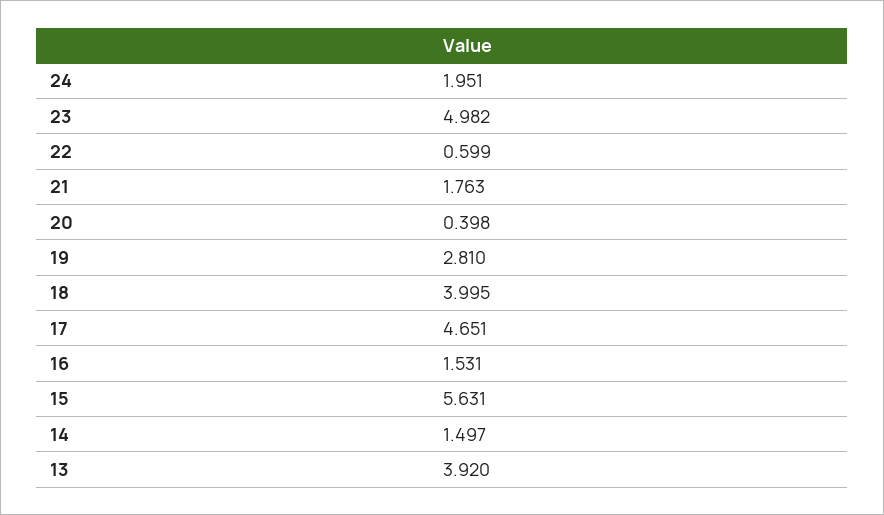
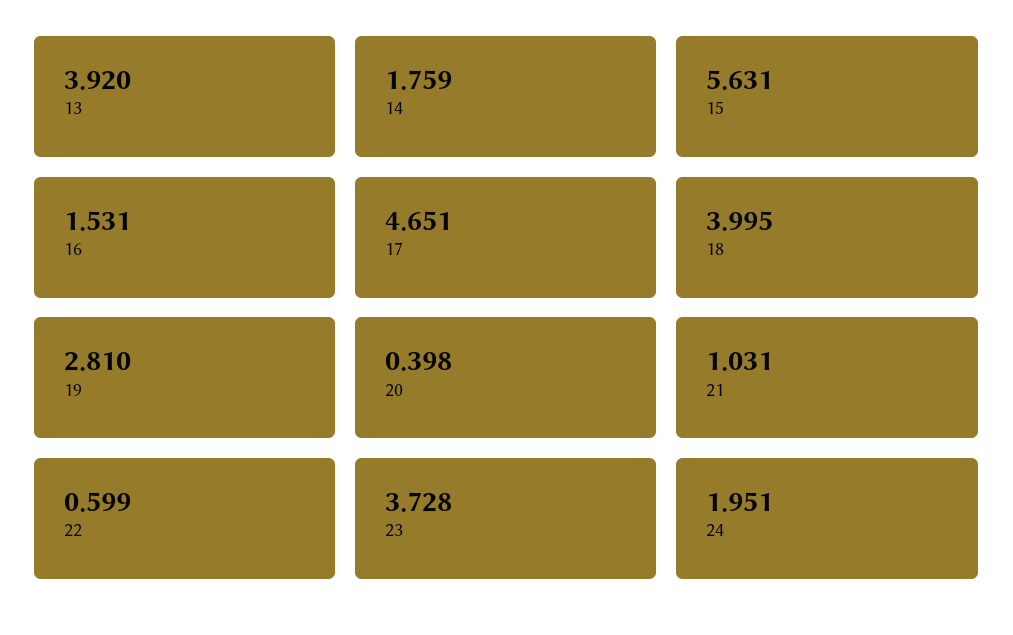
23: 4.982 -> 3.728
21: 1.763 -> 1.031
14: 1.497 -> 1.759

